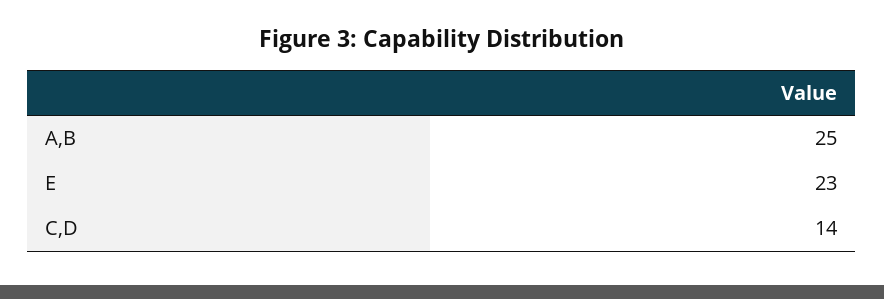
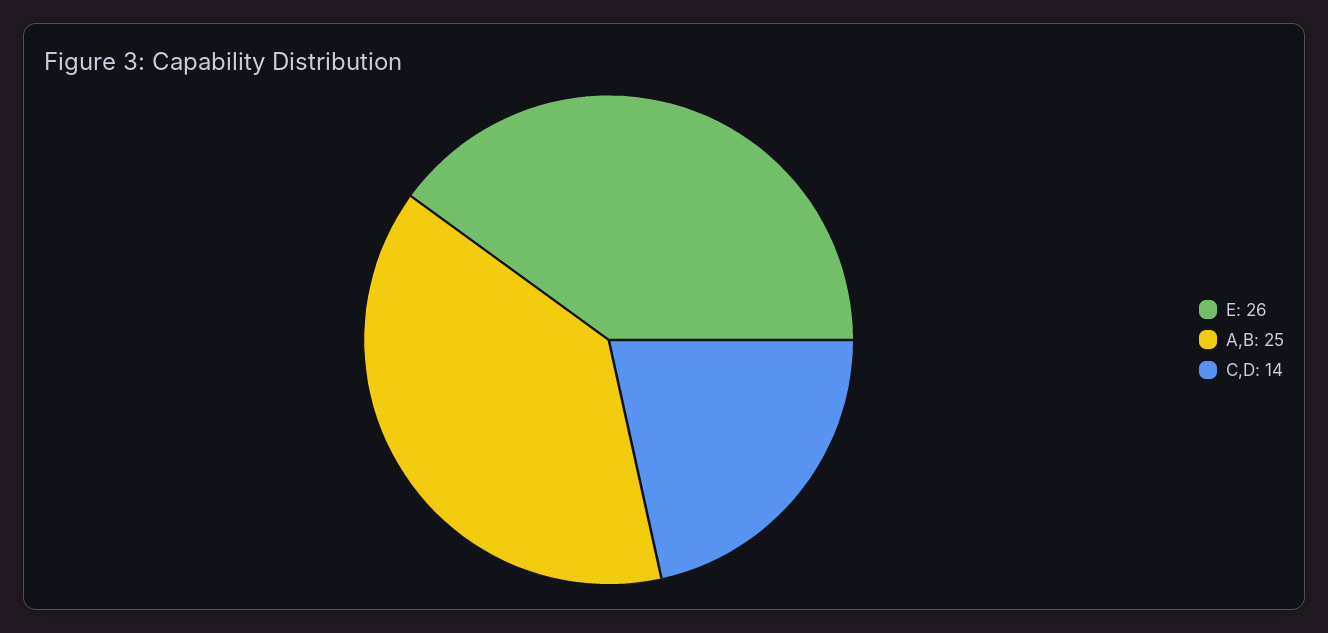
E: 23 -> 26

